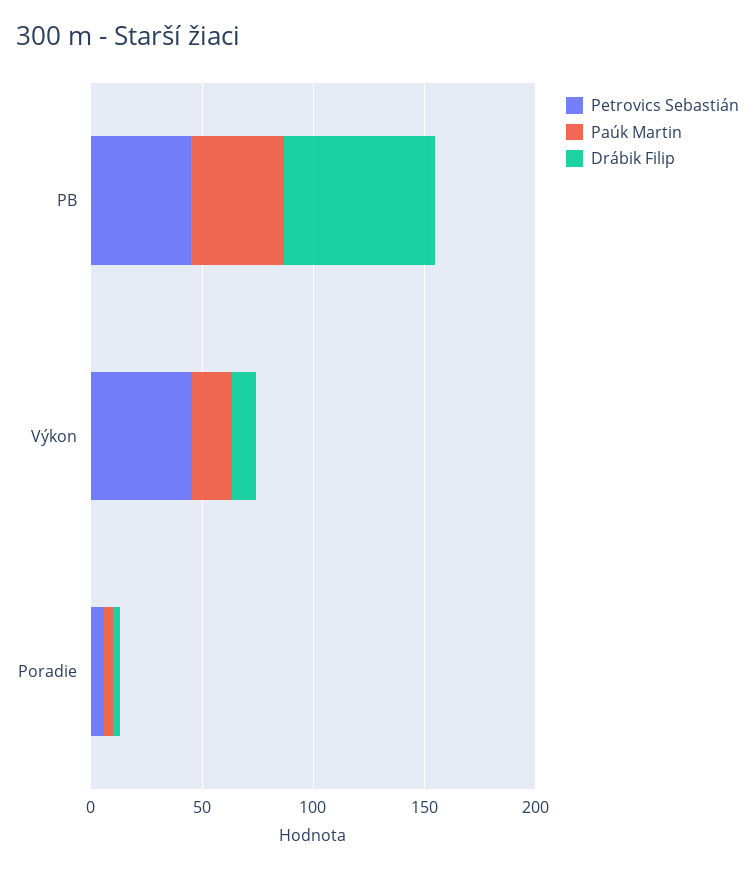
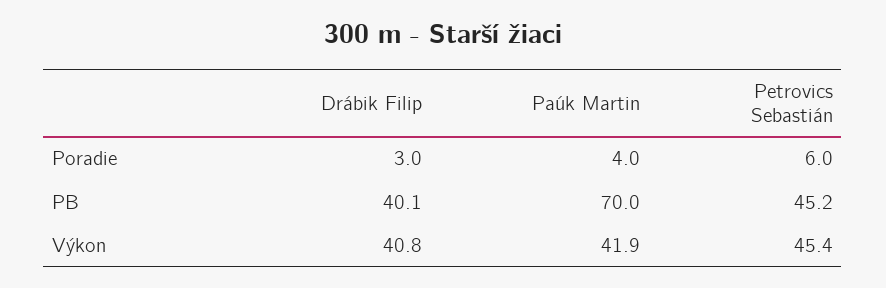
Paúk Martin, PB: 40 -> 70
Drábik Filip, PB: 70 -> 40.1
Paúk Martin, Výkon: 20 -> 41.9
Drábik Filip, Výkon: 10 -> 40.8

